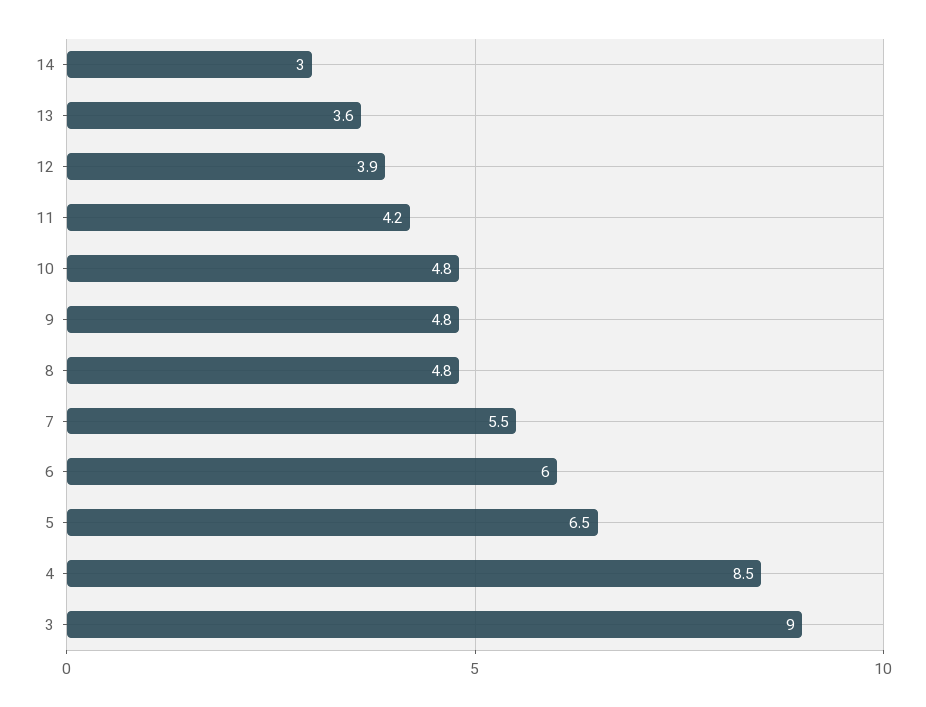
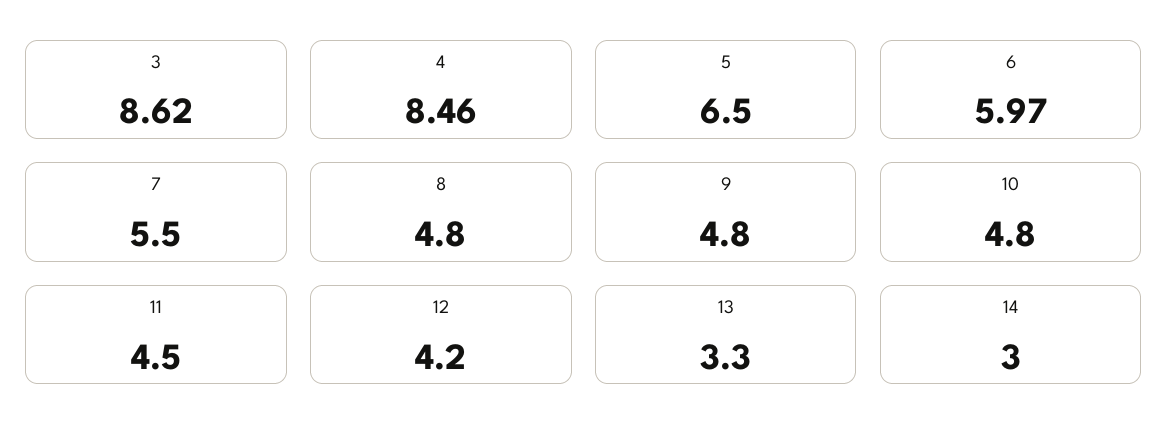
13: 3.6 -> 3.3
12: 3.9 -> 4.2
11: 4.2 -> 4.5
3: 9 -> 8.62

